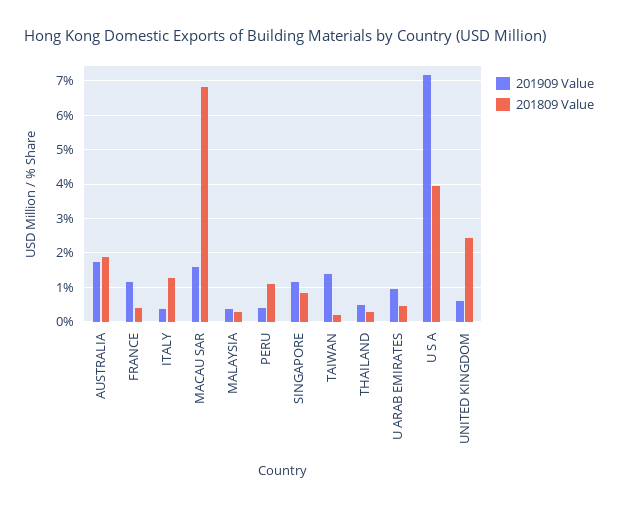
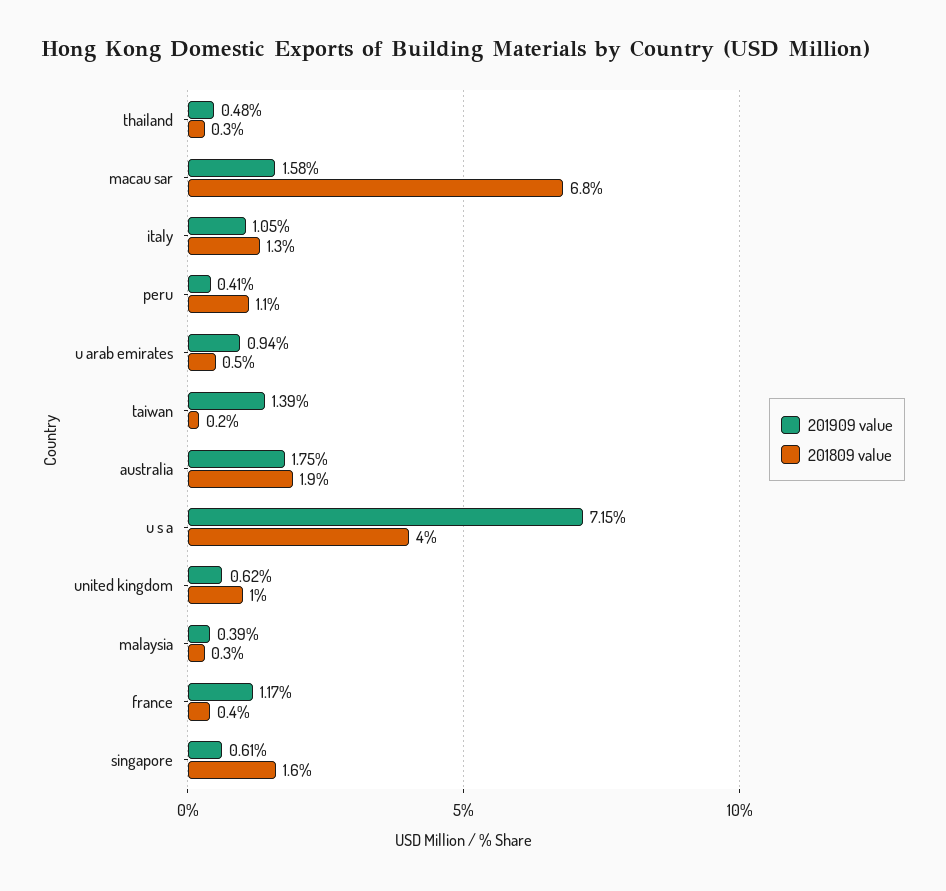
201909 Value, ITALY: 0.4 -> 1.05
201909 Value, SINGAPORE: 1.2 -> 0.61
201809 Value, SINGAPORE: 0.8 -> 1.6
201809 Value, UNITED KINGDOM: 2.4 -> 1

